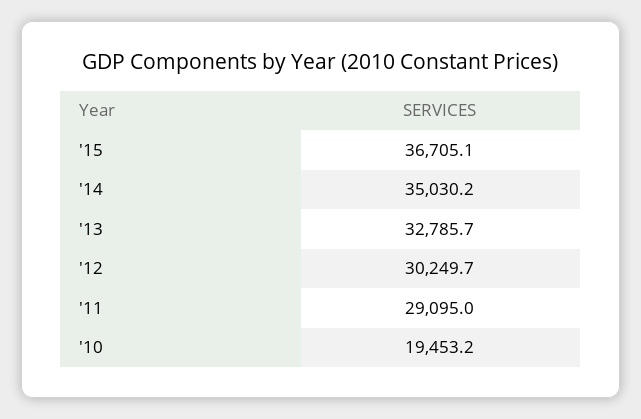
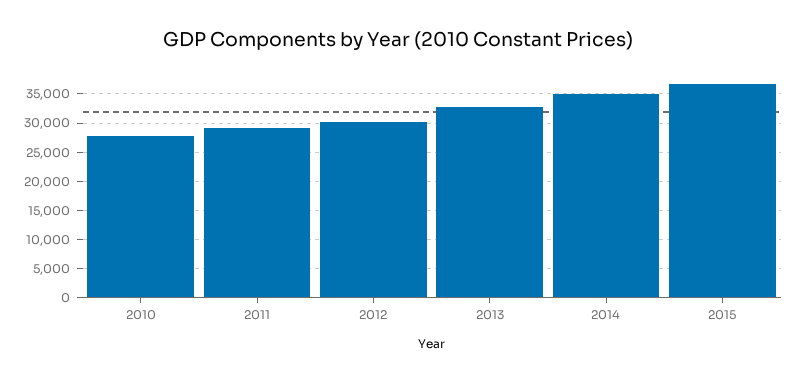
'10: 19453.2 -> 27500

